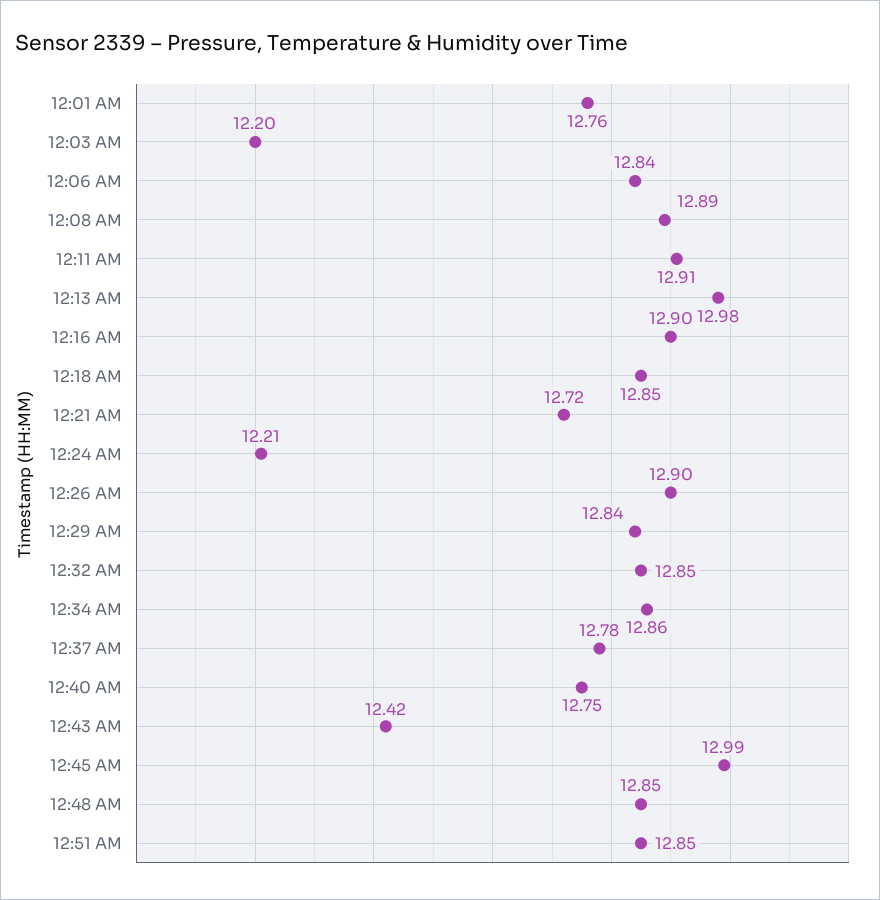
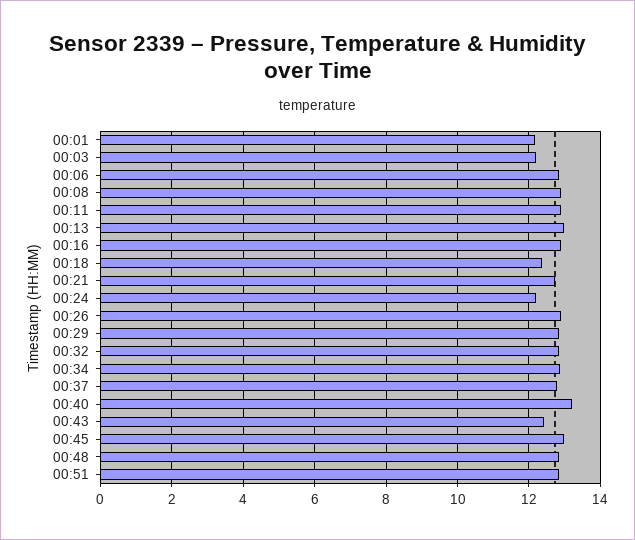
12:01 AM: 12.76 -> 12.2
12:18 AM: 12.85 -> 12.4
12:40 AM: 12.75 -> 13.2

